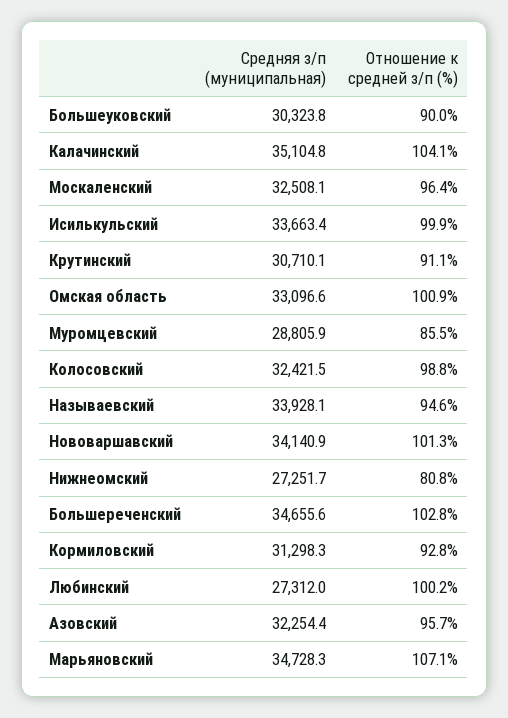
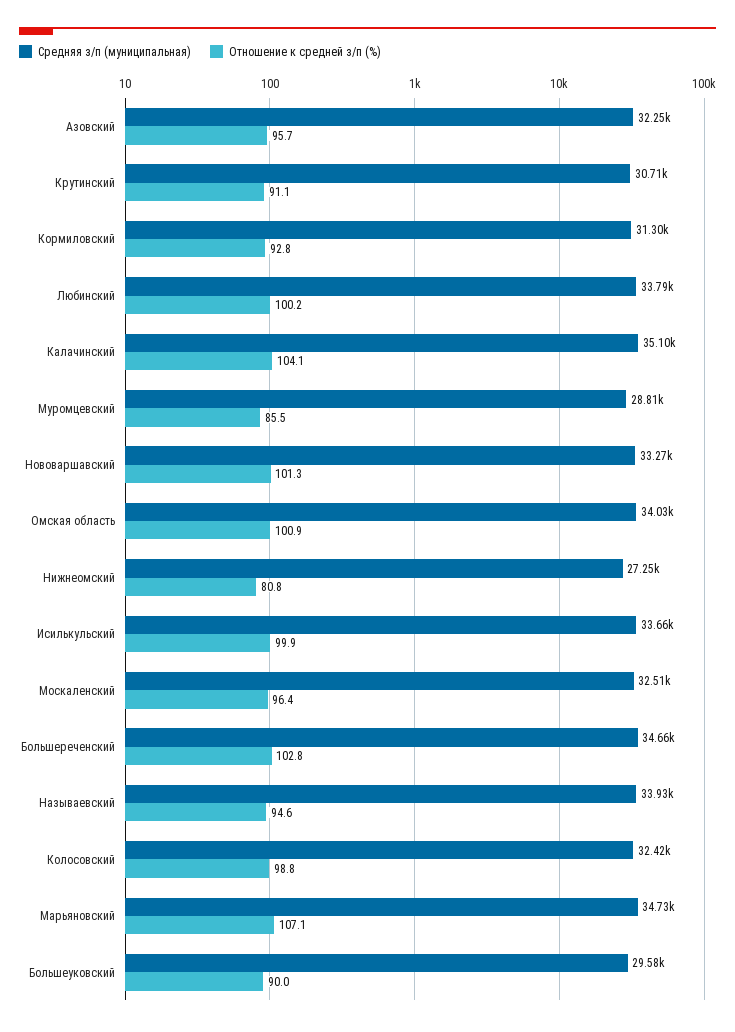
Средняя з/п (муниципальная), Большеуковский: 30323.8 -> 29580
Средняя з/п (муниципальная), Омская область: 33096.6 -> 34030
Средняя з/п (муниципальная), Нововаршавский: 34140.9 -> 33270
Средняя з/п (муниципальная), Любинский: 27312 -> 33790

